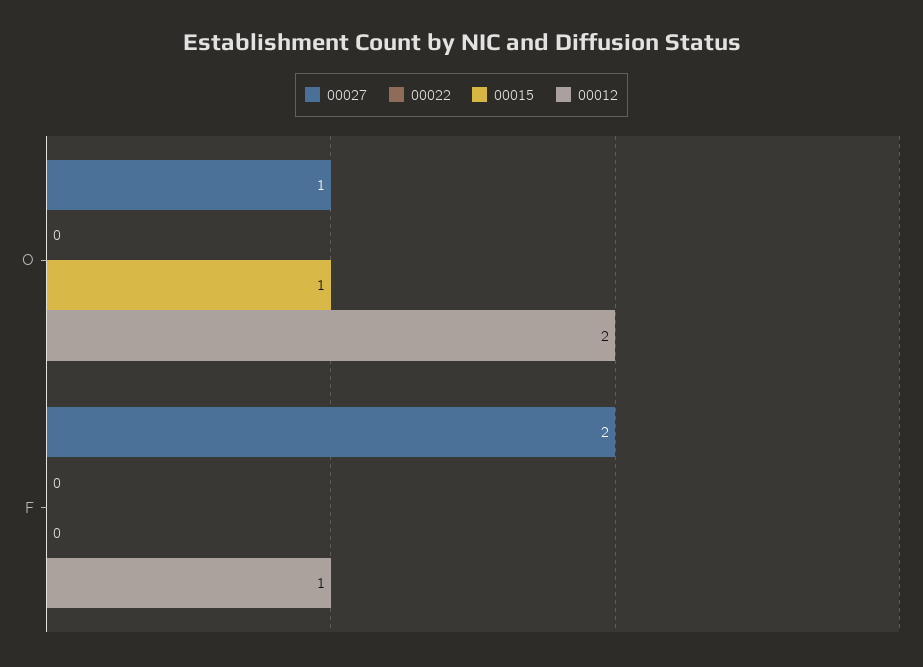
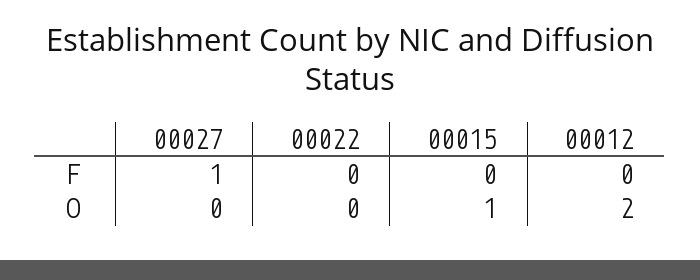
00027, O: 1 -> 0
00027, F: 2 -> 1
00012, F: 1 -> 0

